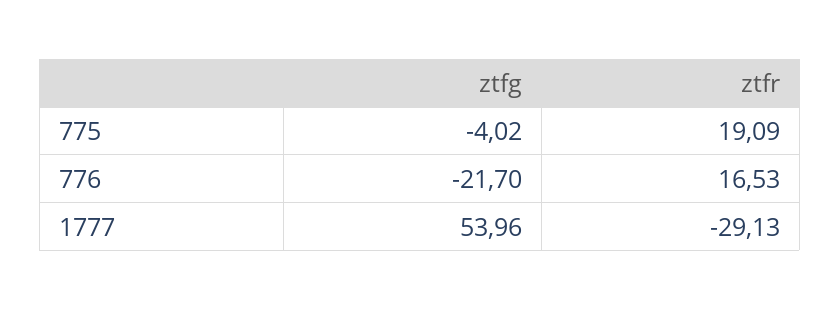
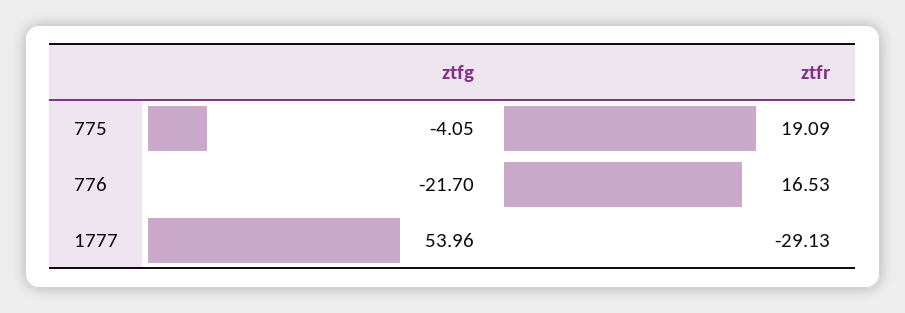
ztfg, 775: -4.02 -> -4.05

